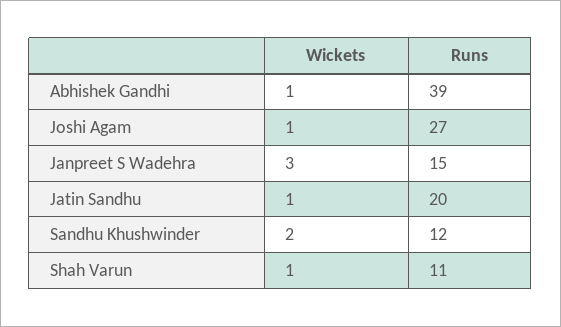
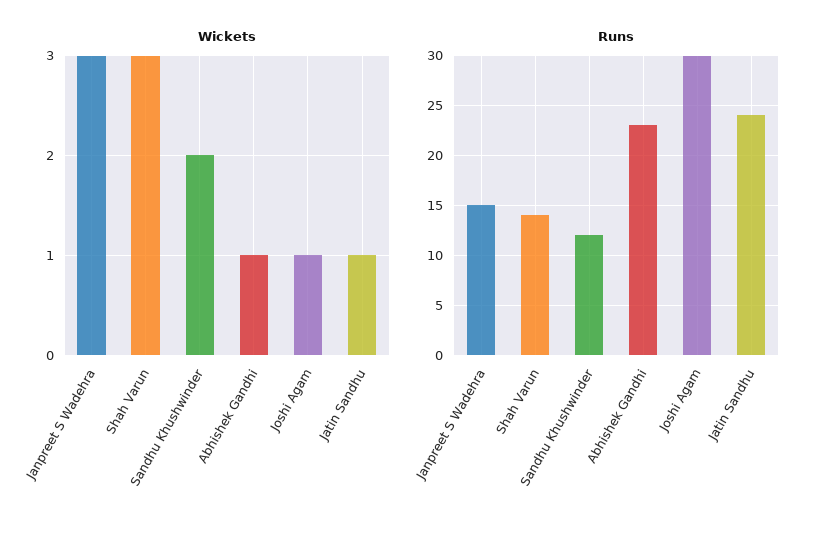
Runs, Abhishek Gandhi: 39 -> 23
Runs, Joshi Agam: 27 -> 30
Runs, Jatin Sandhu: 20 -> 24
Wickets, Shah Varun: 1 -> 3
Runs, Shah Varun: 11 -> 14

